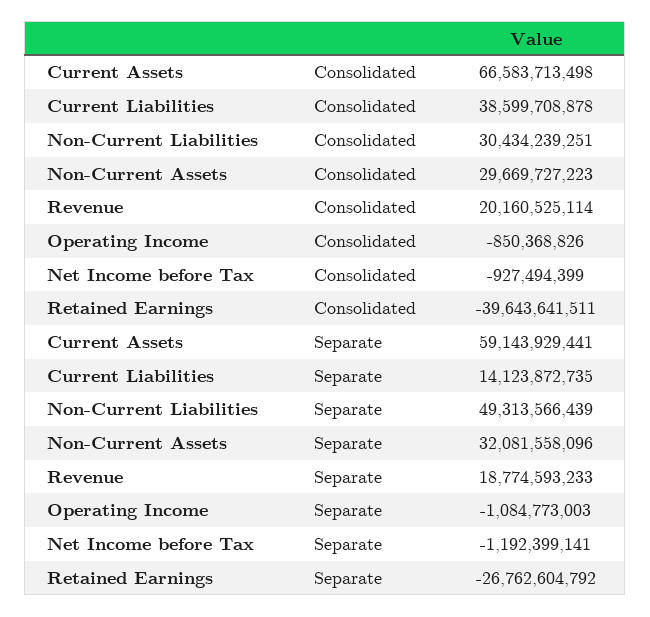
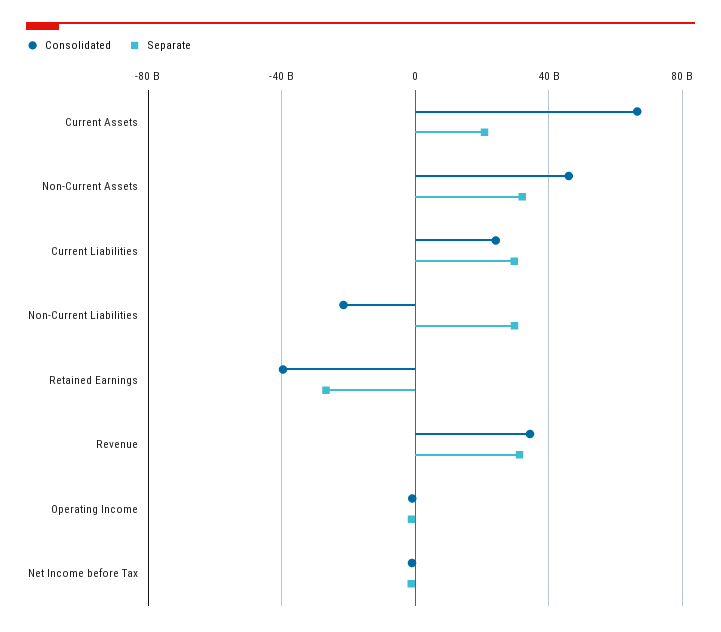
Consolidated, Current Liabilities: 38599708878 -> 25000000000
Consolidated, Non-Current Liabilities: 30434239251 -> -20000000000
Consolidated, Non-Current Assets: 29669727223 -> 45000000000
Consolidated, Revenue: 20160525114 -> 35000000000
Separate, Current Assets: 59143929441 -> 20000000000
Separate, Current Liabilities: 14123872735 -> 30000000000
Separate, Non-Current Liabilities: 49313566439 -> 30000000000
Separate, Revenue: 18774593233 -> 30000000000

